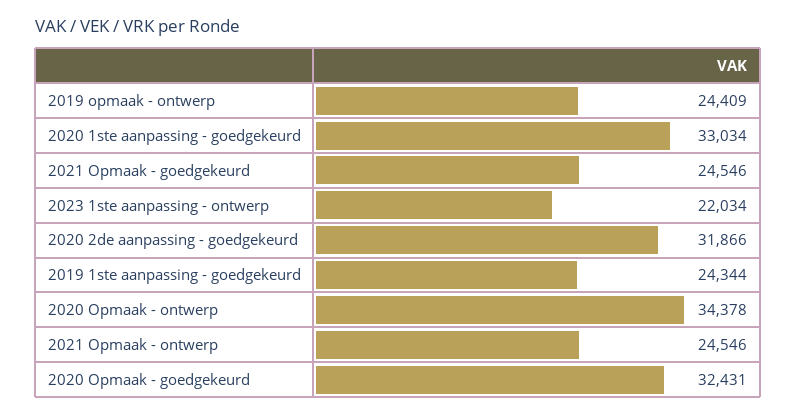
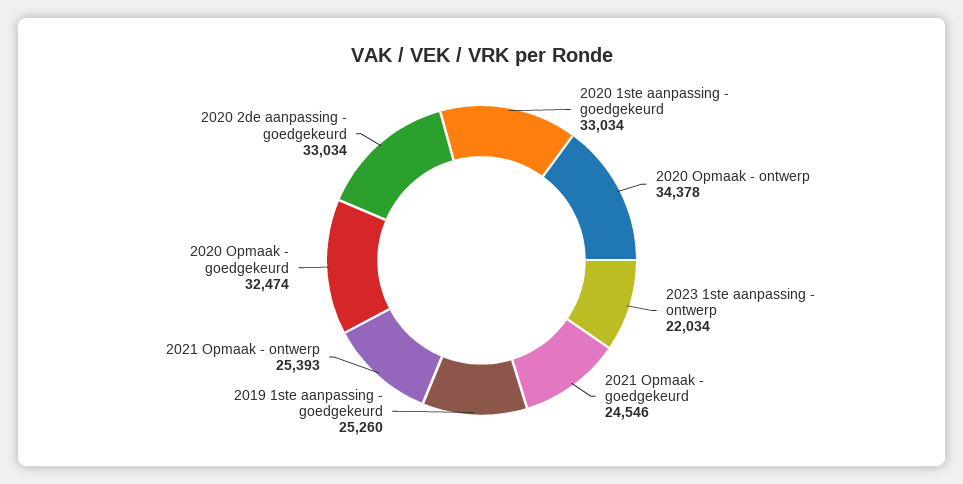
2019 opmaak - ontwerp: 24409 -> none
2020 2de aanpassing - goedgekeurd: 31866 -> 33034
2019 1ste aanpassing - goedgekeurd: 24344 -> 25260
2021 Opmaak - ontwerp: 24546 -> 25393
2020 Opmaak - goedgekeurd: 32431 -> 32474

